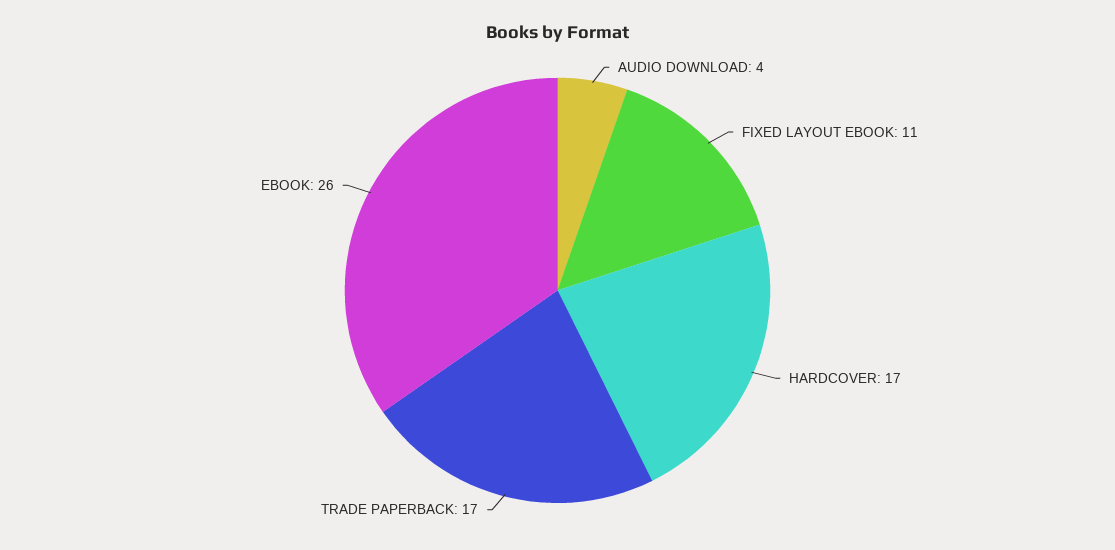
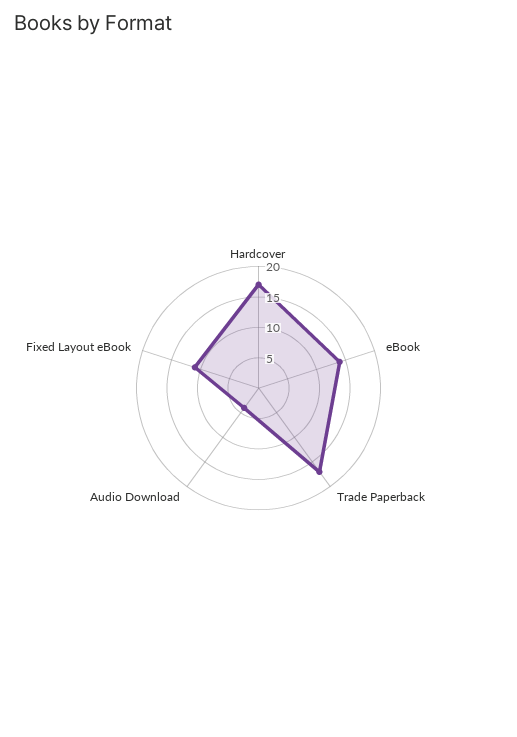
EBOOK: 26 -> 15

